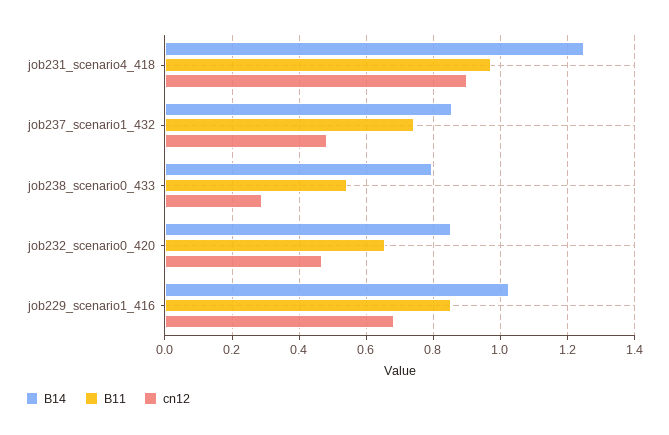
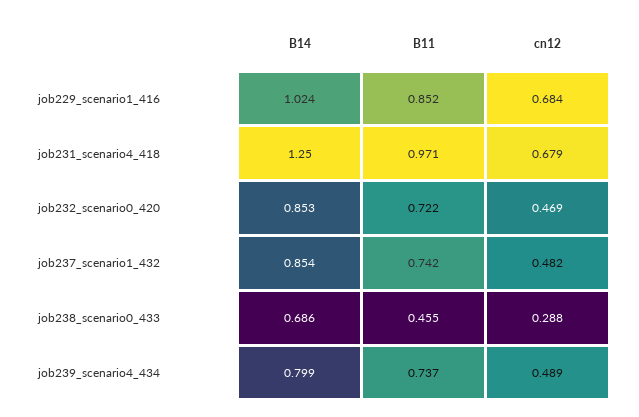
cn12, job231_scenario4_418: 0.9 -> 0.679
B14, job238_scenario0_433: 0.8 -> 0.686
B11, job238_scenario0_433: 0.54 -> 0.455
B11, job232_scenario0_420: 0.66 -> 0.722
B14, job239_scenario4_434: none -> 0.799
B11, job239_scenario4_434: none -> 0.737
cn12, job239_scenario4_434: none -> 0.489

